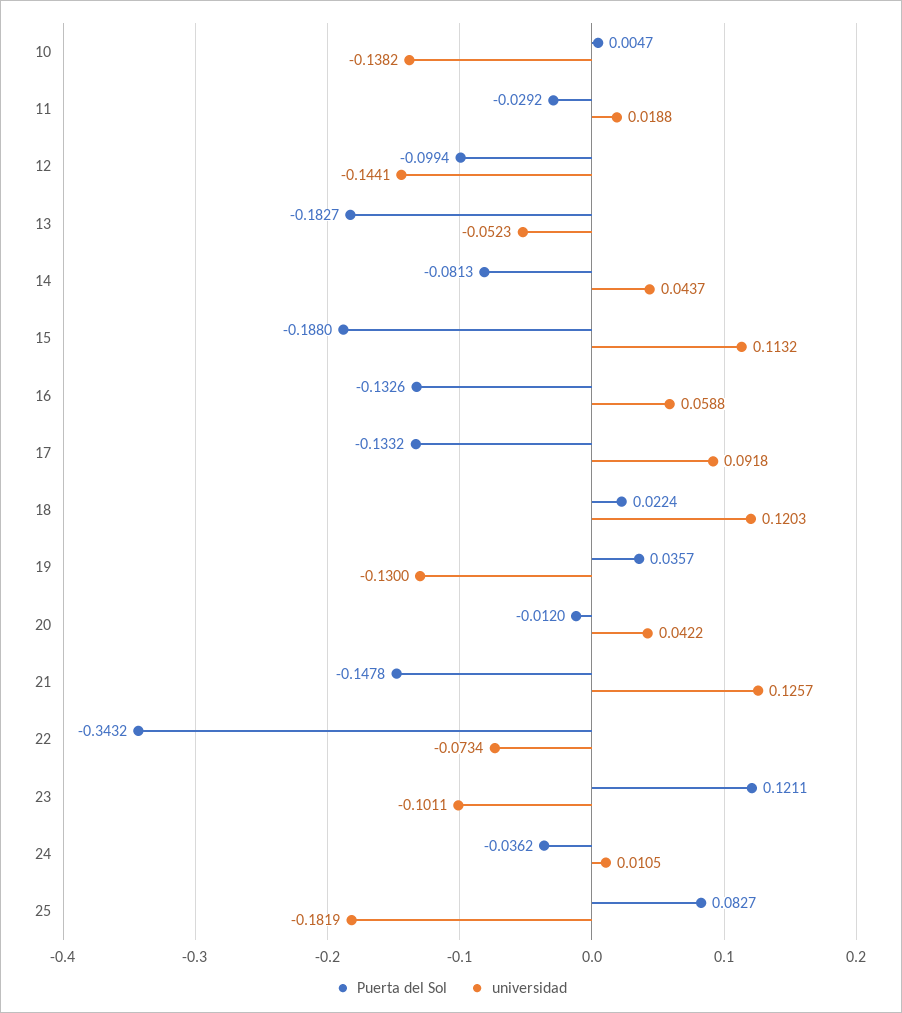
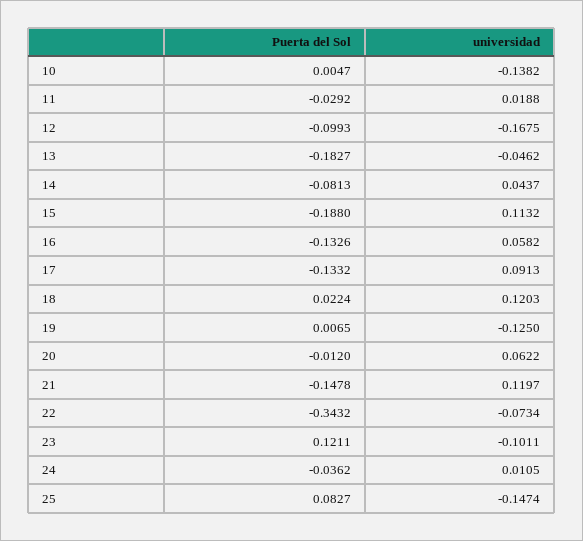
Puerta del Sol, 12: -0.0994 -> -0.0993
universidad, 12: -0.1441 -> -0.1675
universidad, 13: -0.0523 -> -0.0462
universidad, 16: 0.0588 -> 0.0582
universidad, 17: 0.0918 -> 0.0913
Puerta del Sol, 19: 0.0357 -> 0.0065
universidad, 19: -0.13 -> -0.125
universidad, 20: 0.0422 -> 0.0622
universidad, 21: 0.1257 -> 0.1197
universidad, 25: -0.1819 -> -0.1474

